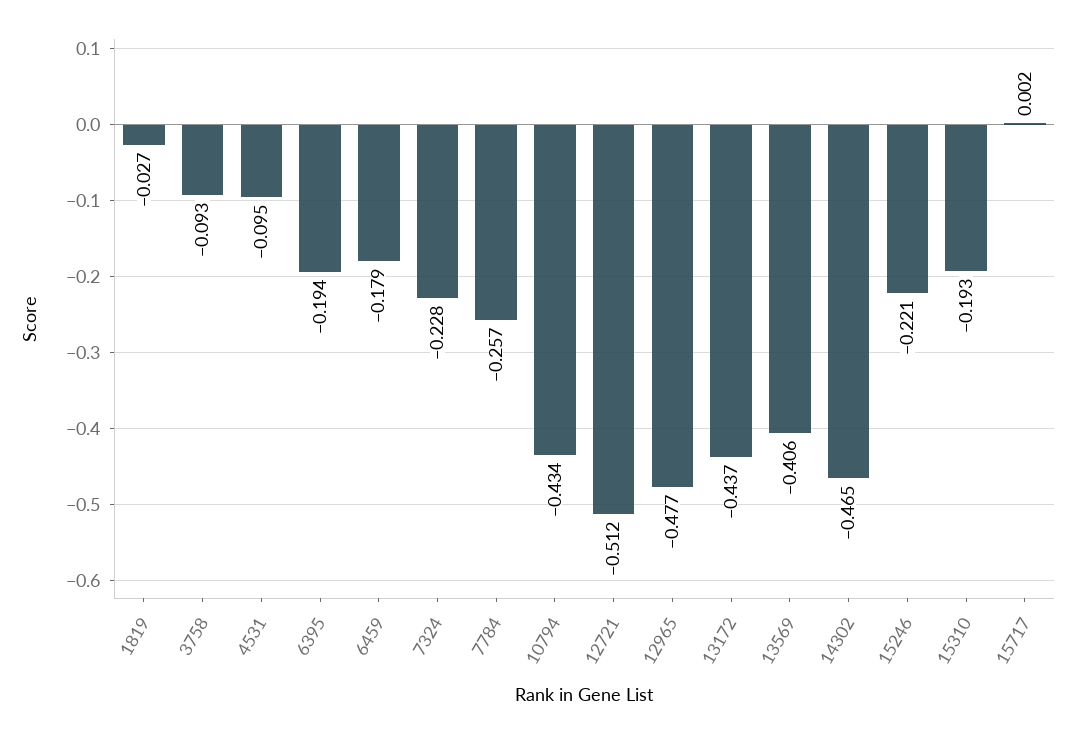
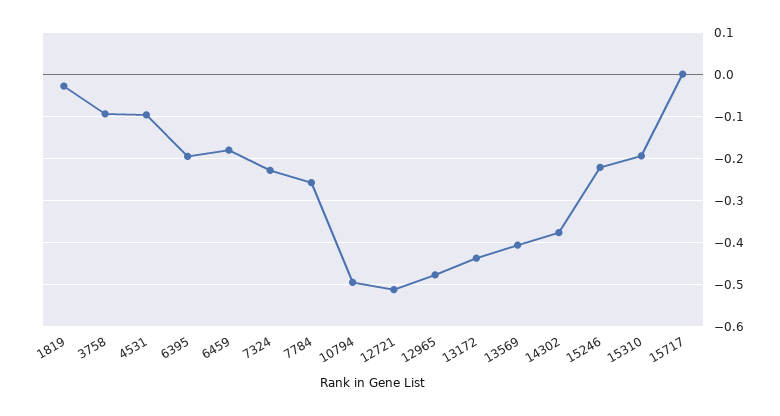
10794: -0.434 -> -0.5
14302: -0.465 -> -0.38

